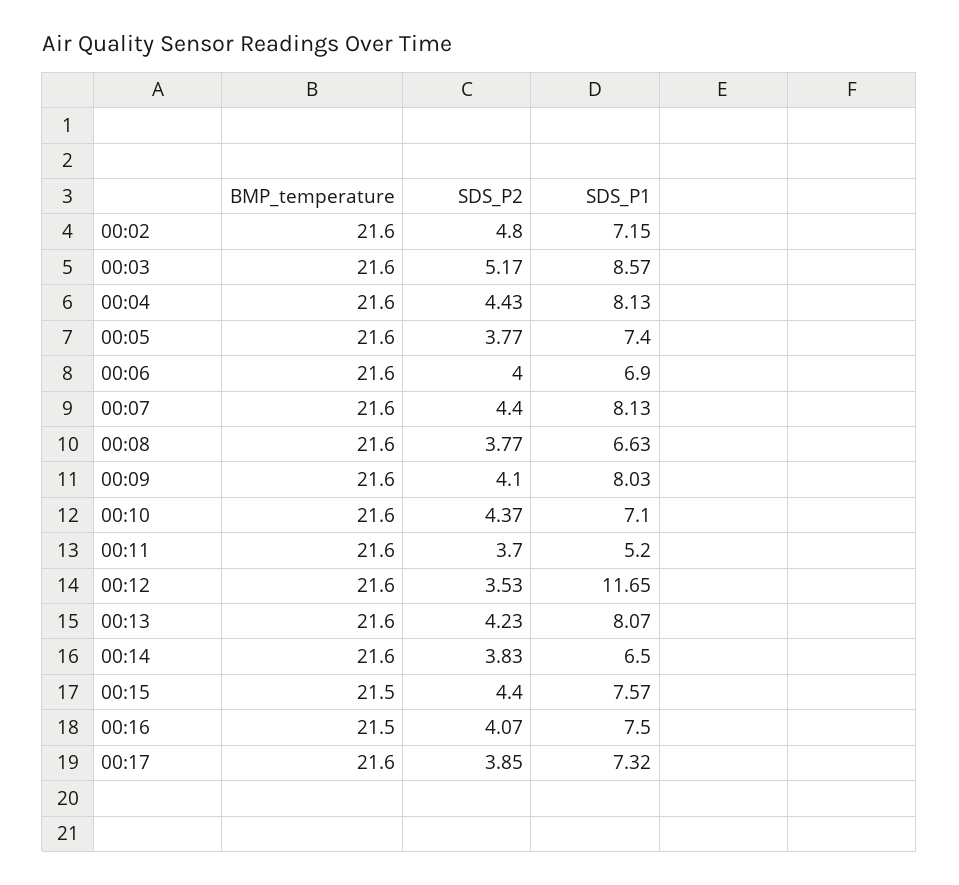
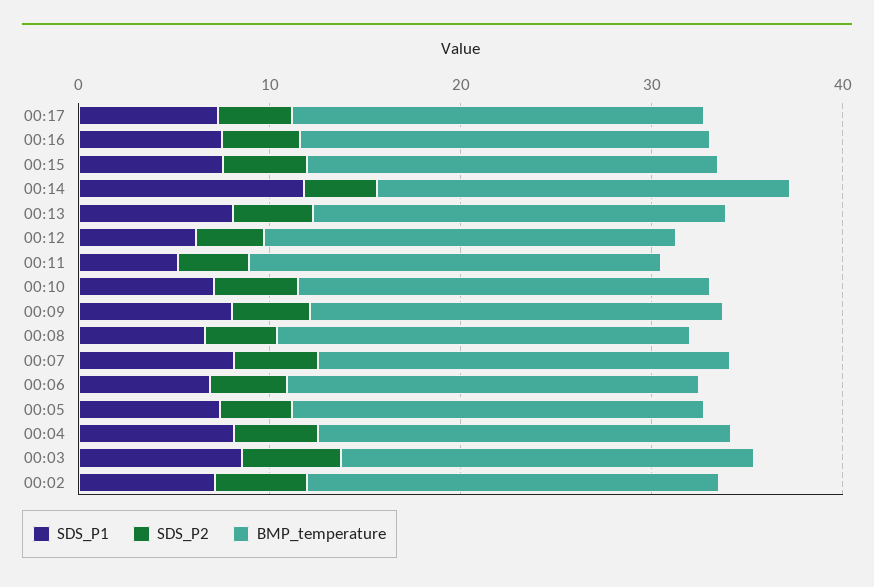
SDS_P1, 00:12: 11.65 -> 6
SDS_P1, 00:14: 6.5 -> 12

